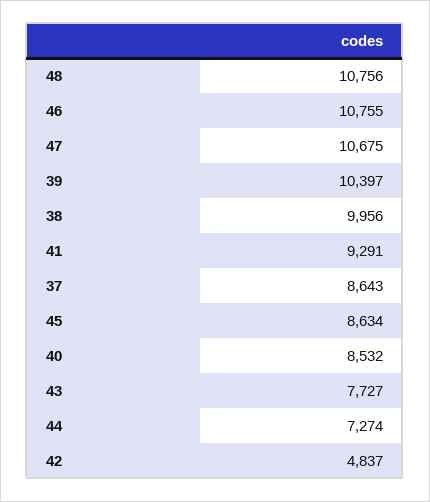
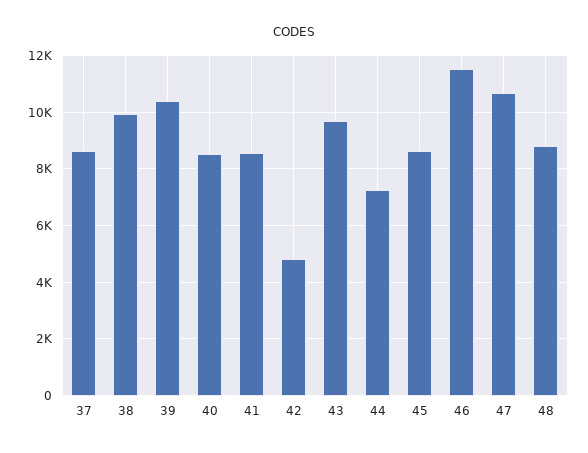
48: 10756 -> 8750
46: 10755 -> 11500
41: 9291 -> 8500
43: 7727 -> 9750

